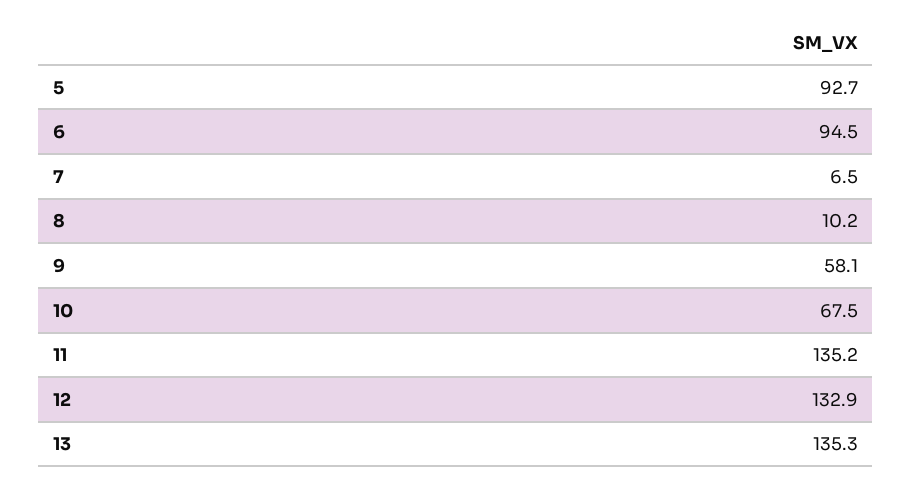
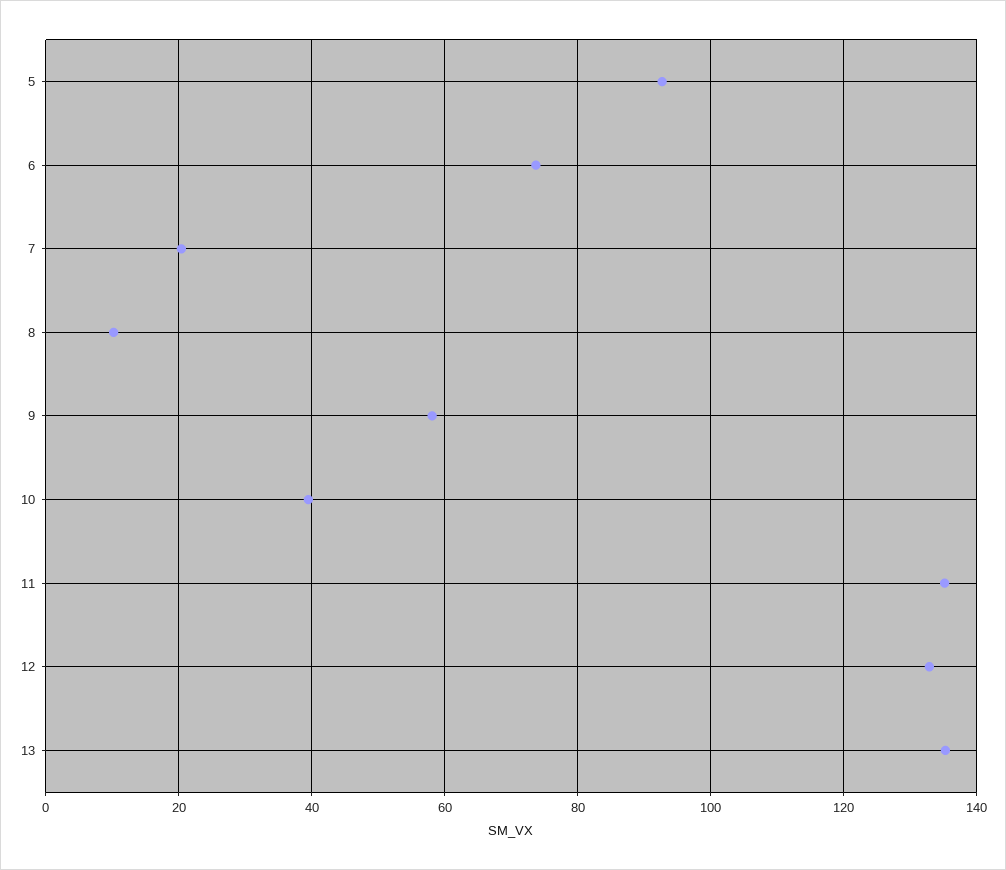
6: 94.5 -> 74
7: 6.5 -> 20
10: 67.5 -> 40

